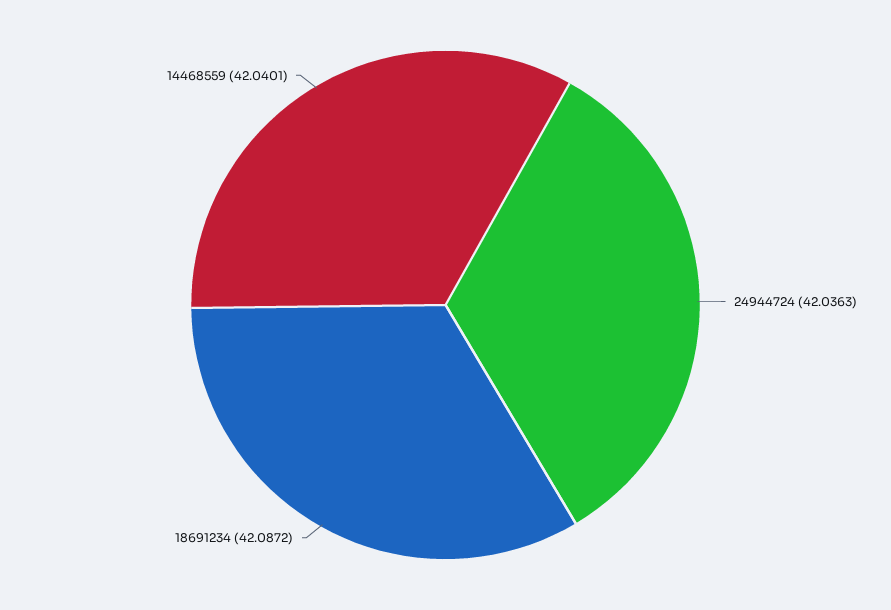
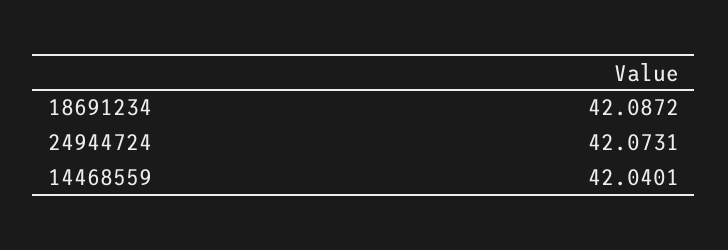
24944724: 42.0363 -> 42.0731

